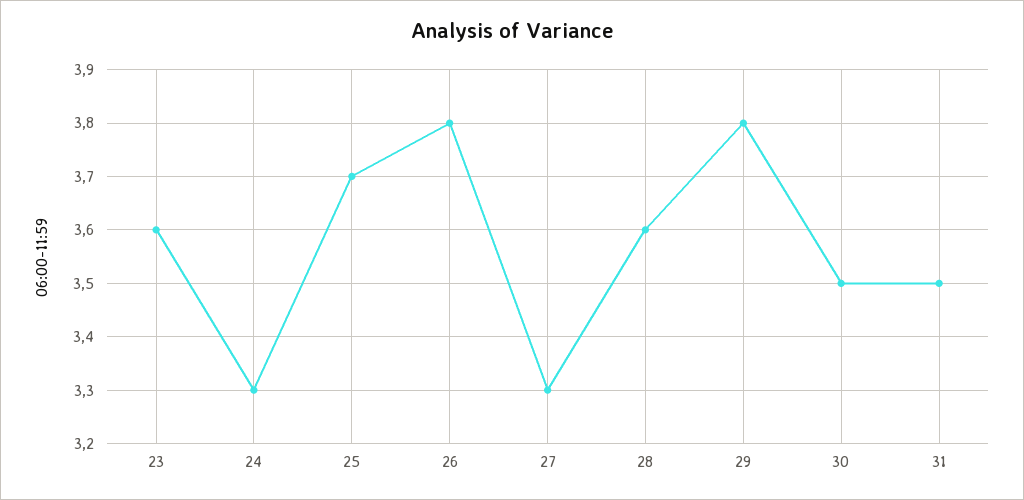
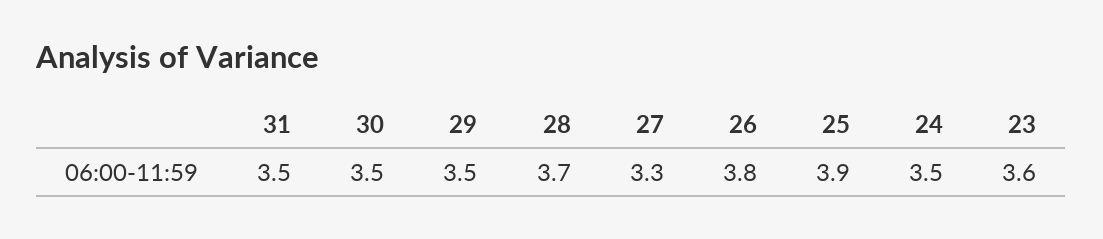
24: 3.3 -> 3.5
25: 3.7 -> 3.9
28: 3.6 -> 3.7
29: 3.8 -> 3.5

